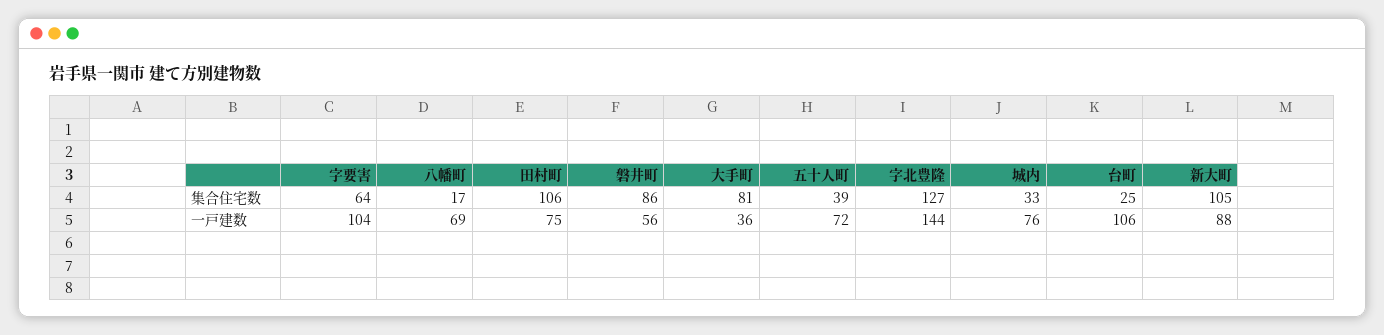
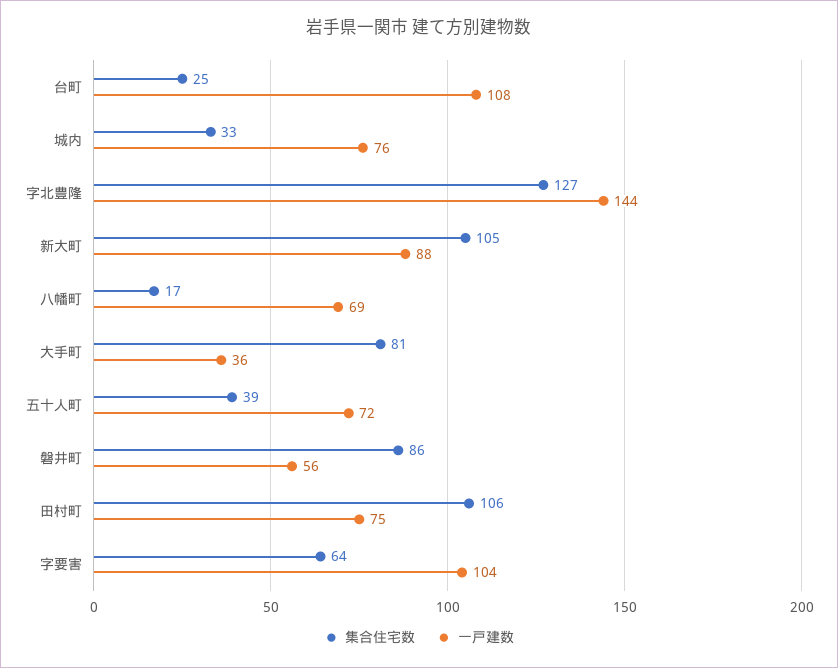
一戸建数, 台町: 106 -> 108

